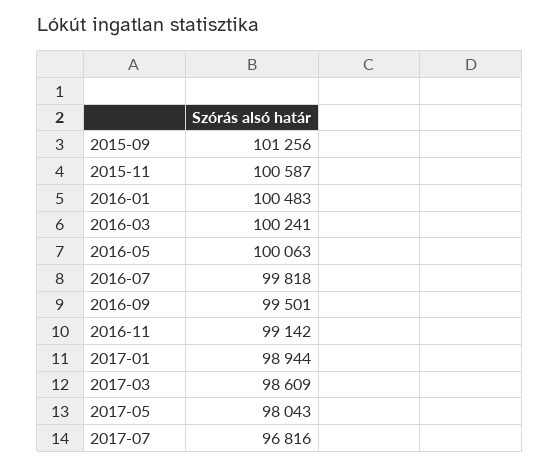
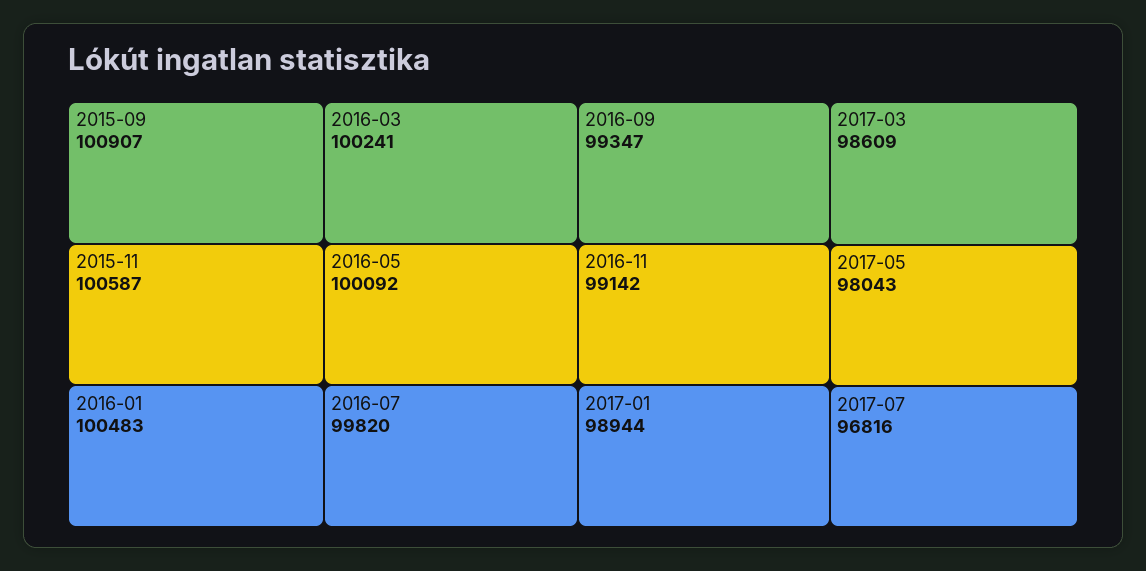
2015-09: 101256 -> 100907
2016-05: 100063 -> 100092
2016-07: 99818 -> 99820
2016-09: 99501 -> 99347

